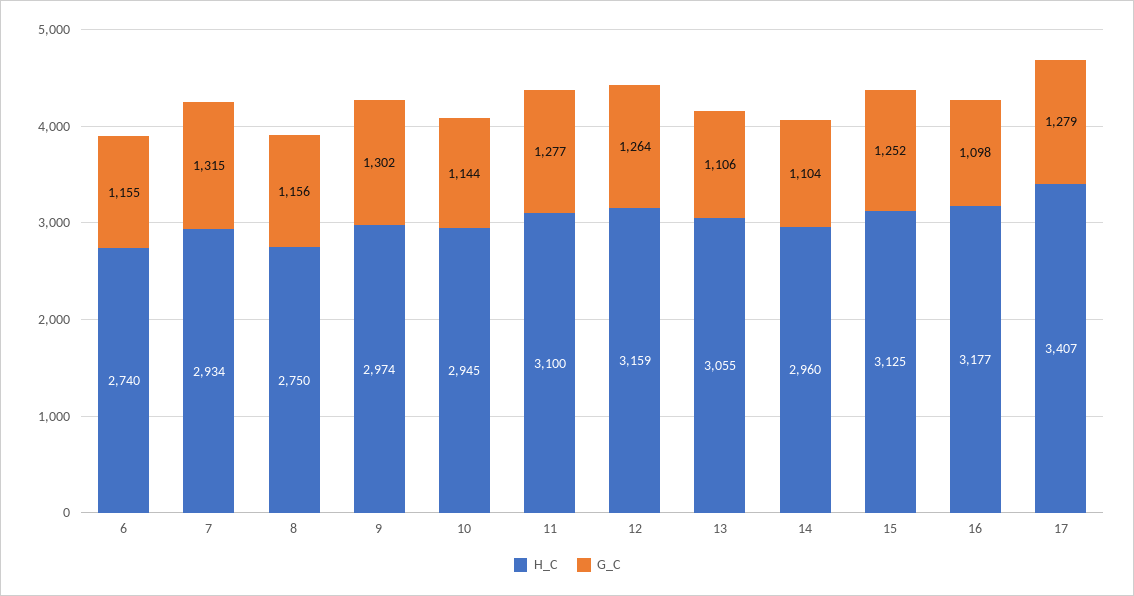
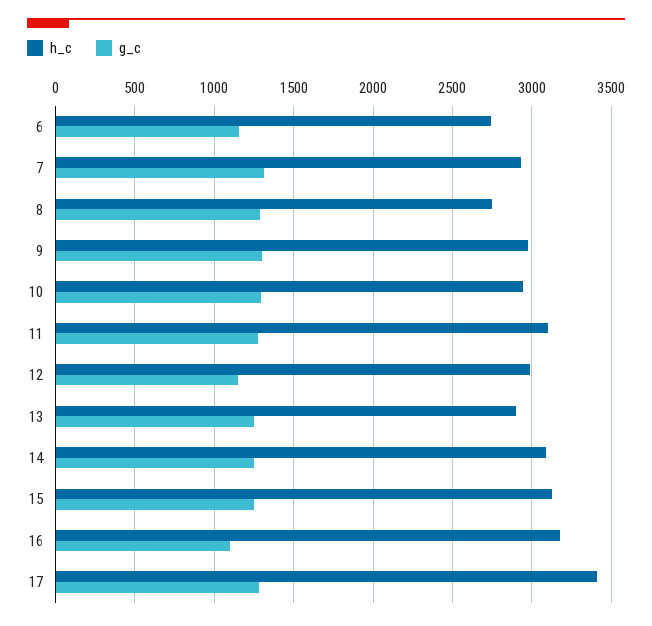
G_C, 8: 1156 -> 1300
G_C, 10: 1144 -> 1300
H_C, 12: 3159 -> 3000
G_C, 12: 1264 -> 1150
H_C, 13: 3055 -> 2900
G_C, 13: 1106 -> 1250
H_C, 14: 2960 -> 3100
G_C, 14: 1104 -> 1250

